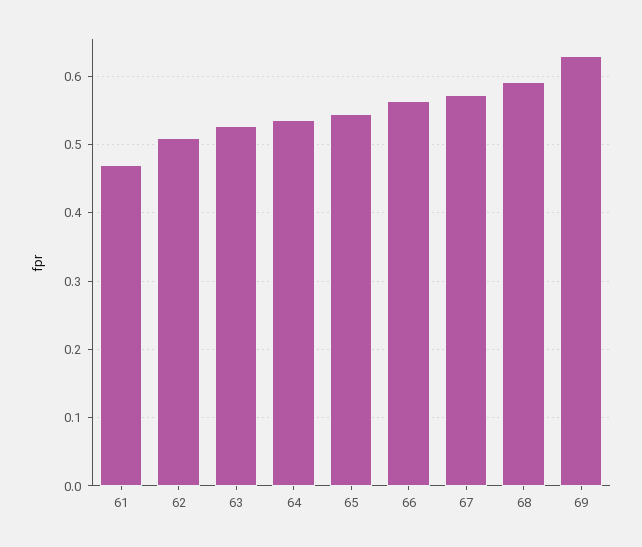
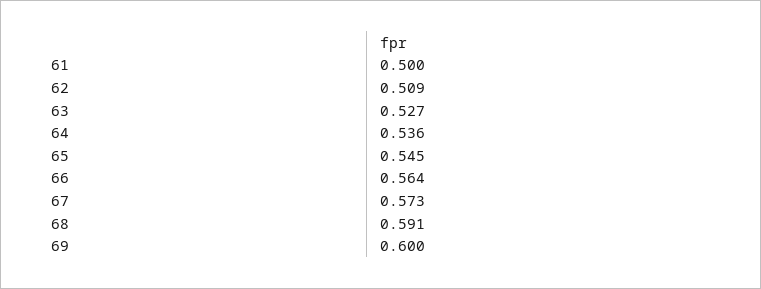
61: 0.47 -> 0.5
69: 0.63 -> 0.6

